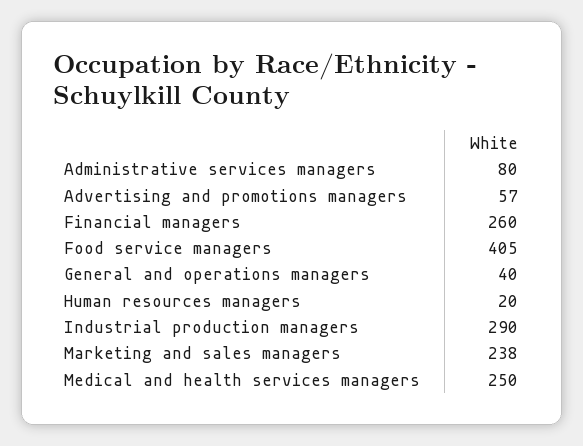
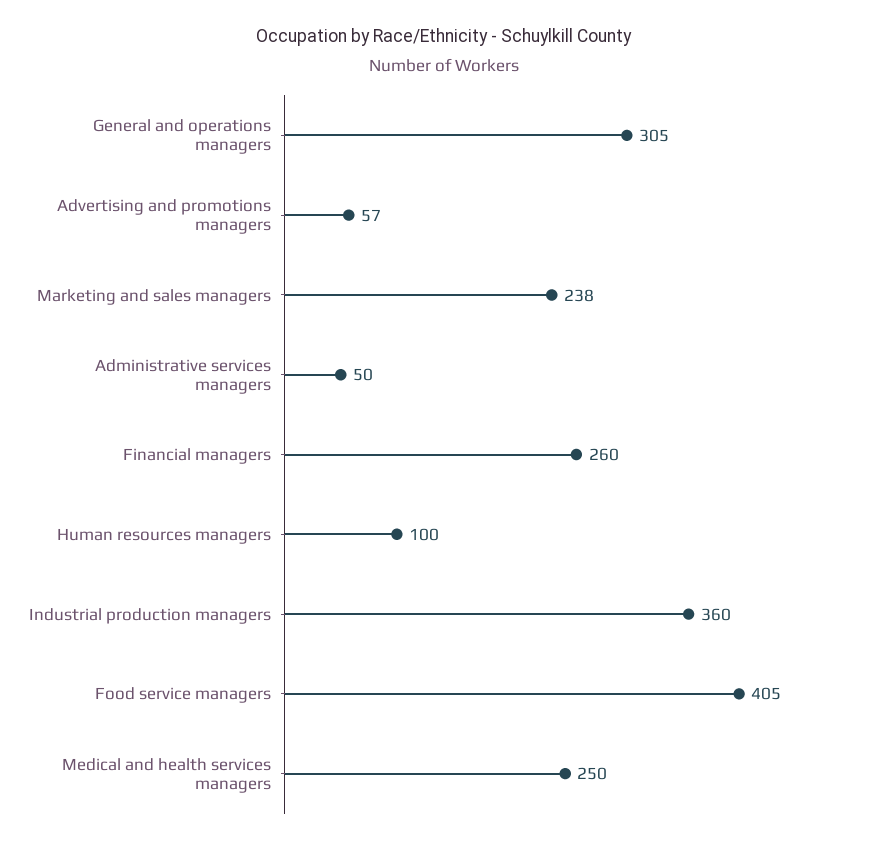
Administrative services managers: 80 -> 50
General and operations managers: 40 -> 305
Human resources managers: 20 -> 100
Industrial production managers: 290 -> 360

